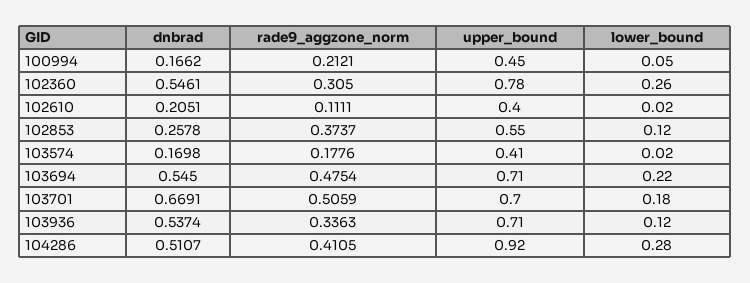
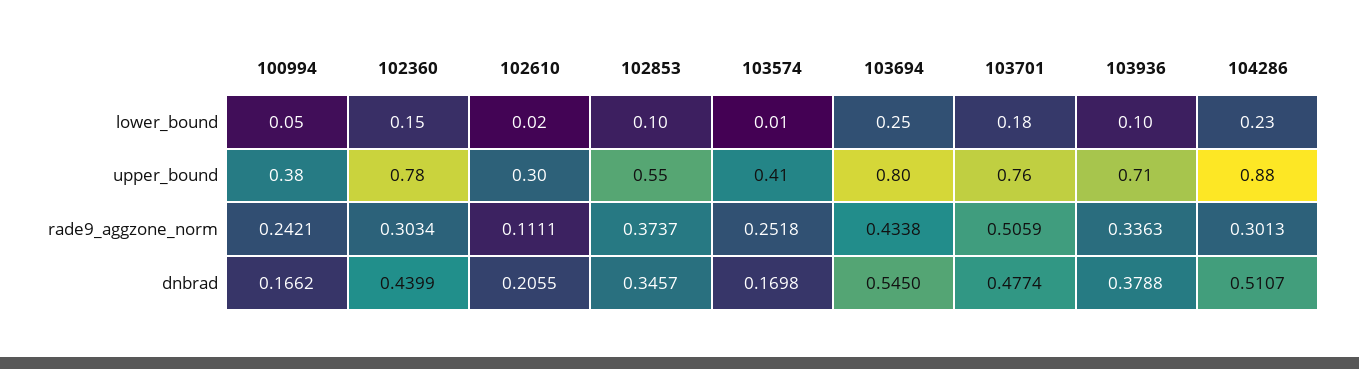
rade9_aggzone_norm, 100994: 0.2121 -> 0.2421
upper_bound, 100994: 0.45 -> 0.38
dnbrad, 102360: 0.5461 -> 0.4399
rade9_aggzone_norm, 102360: 0.305 -> 0.3034
lower_bound, 102360: 0.26 -> 0.15
dnbrad, 102610: 0.2051 -> 0.2055
upper_bound, 102610: 0.4 -> 0.3
dnbrad, 102853: 0.2578 -> 0.3457
lower_bound, 102853: 0.12 -> 0.1
rade9_aggzone_norm, 103574: 0.1776 -> 0.2518
lower_bound, 103574: 0.02 -> 0.01
rade9_aggzone_norm, 103694: 0.4754 -> 0.4338
upper_bound, 103694: 0.71 -> 0.8
lower_bound, 103694: 0.22 -> 0.25
dnbrad, 103701: 0.6691 -> 0.4774
upper_bound, 103701: 0.7 -> 0.76
dnbrad, 103936: 0.5374 -> 0.3788
lower_bound, 103936: 0.12 -> 0.1
rade9_aggzone_norm, 104286: 0.4105 -> 0.3013
upper_bound, 104286: 0.92 -> 0.88
lower_bound, 104286: 0.28 -> 0.23

